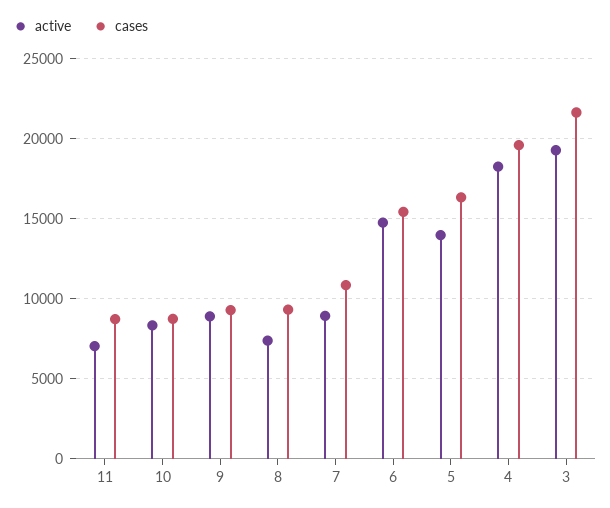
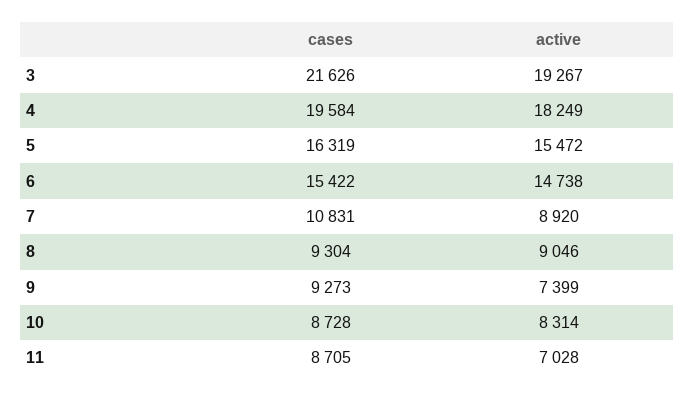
active, 9: 9000 -> 7399
active, 8: 7500 -> 9046
active, 5: 14000 -> 15472

